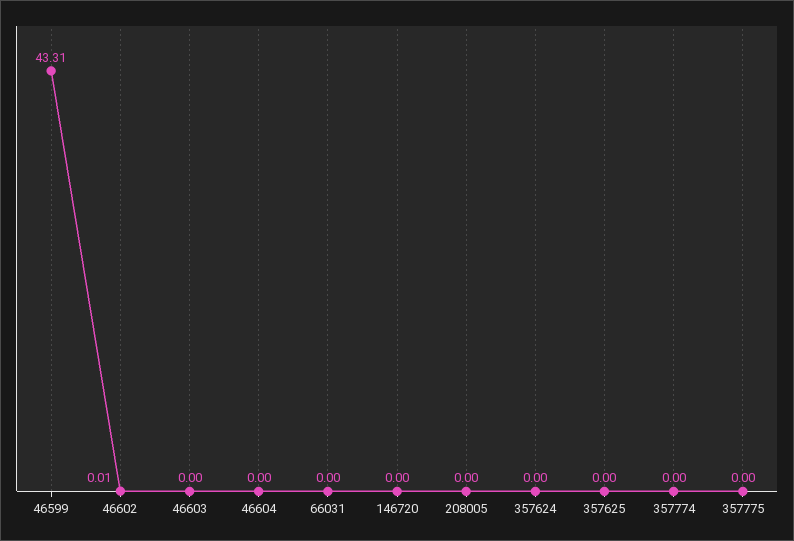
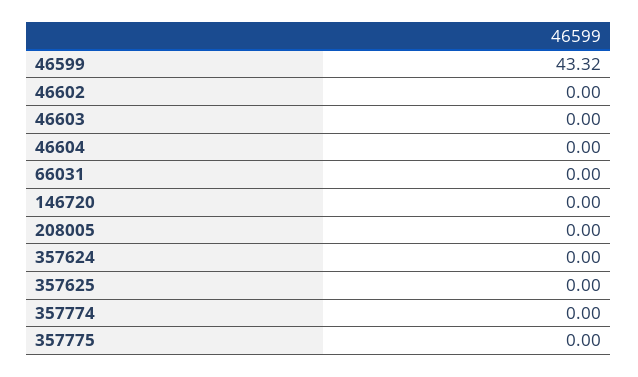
46599: 43.31 -> 43.32
46602: 0.01 -> 0

